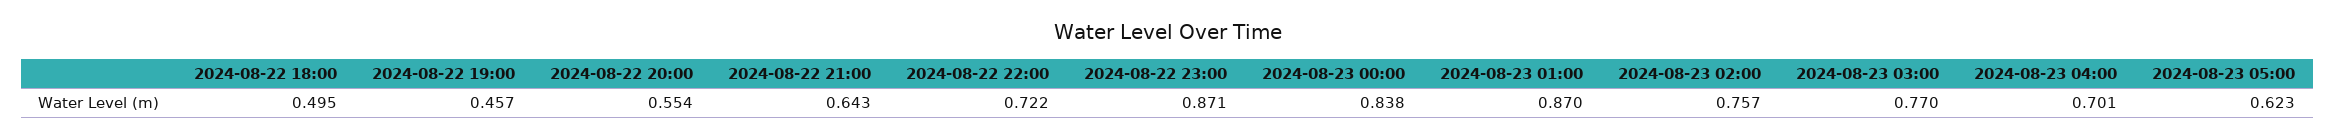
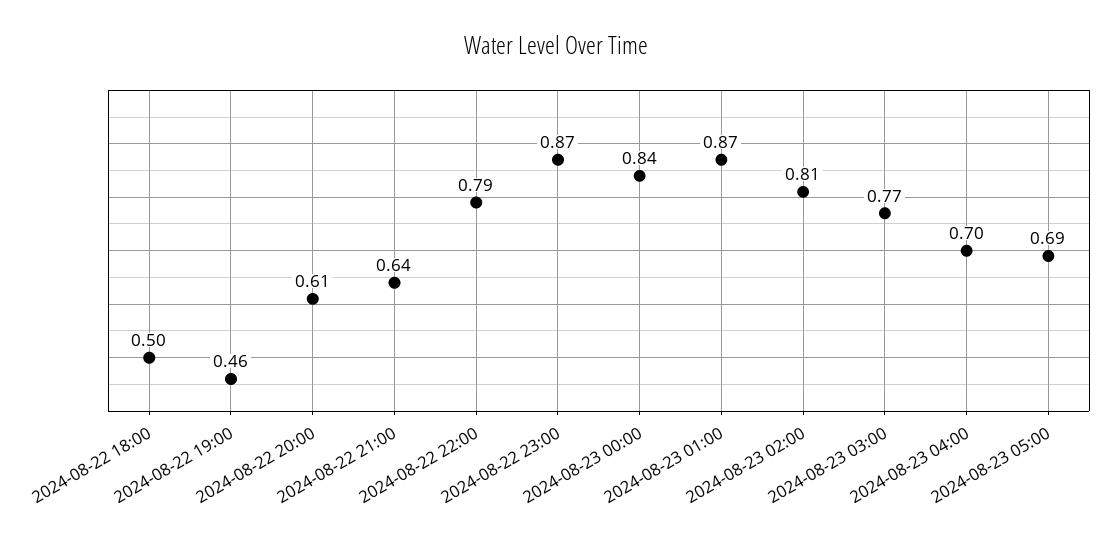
2024-08-22 20:00: 0.554 -> 0.61
2024-08-22 22:00: 0.722 -> 0.79
2024-08-23 02:00: 0.757 -> 0.81
2024-08-23 05:00: 0.623 -> 0.69

